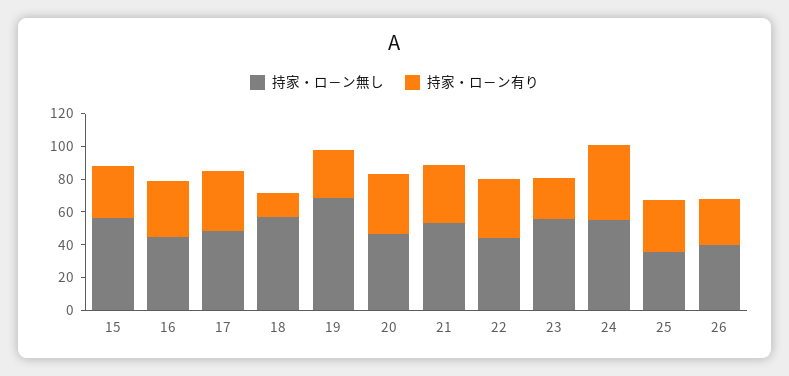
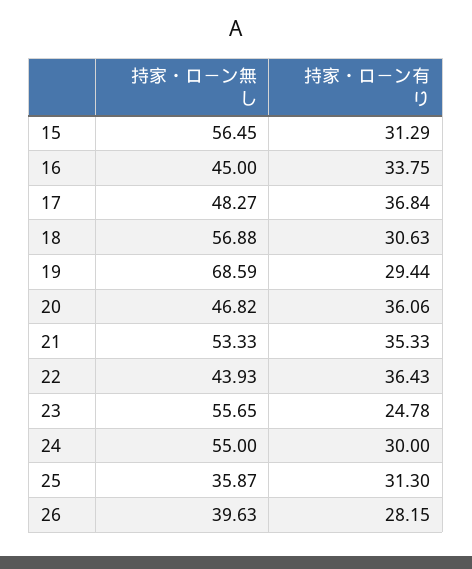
持家・ロ－ン有り, 18: 15 -> 30.63
持家・ロ－ン有り, 24: 45 -> 30

